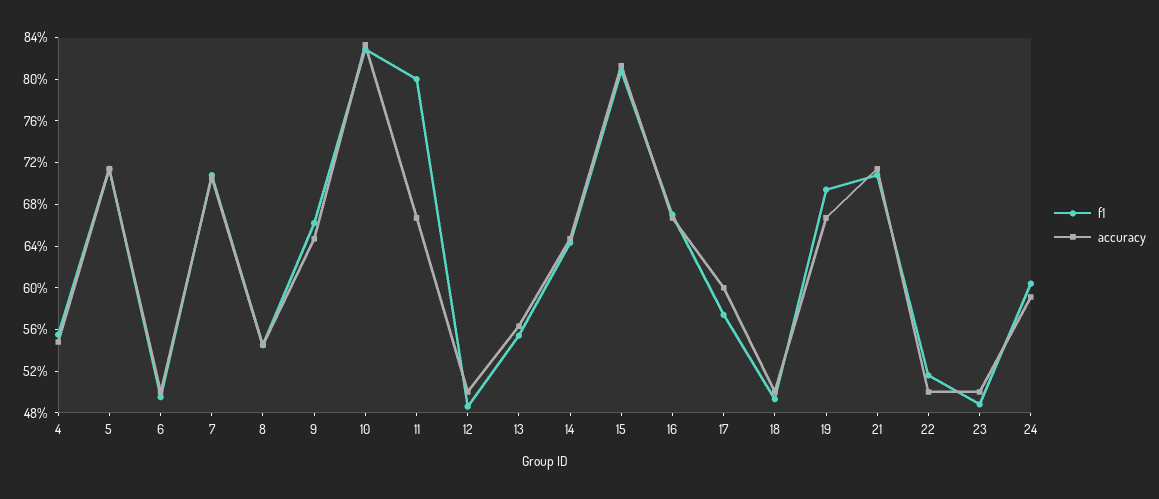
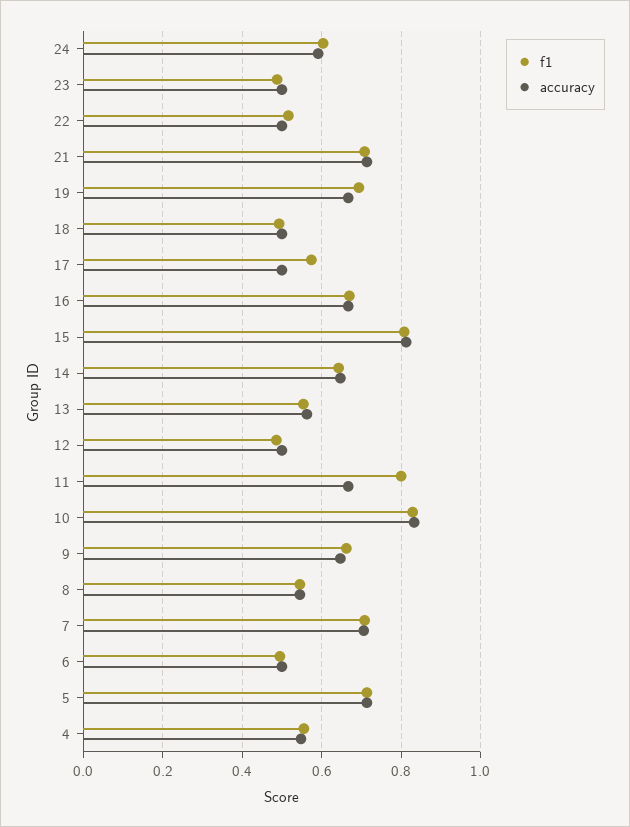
accuracy, 17: 0.6 -> 0.5

